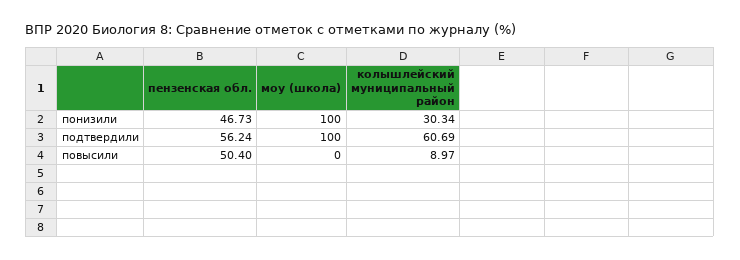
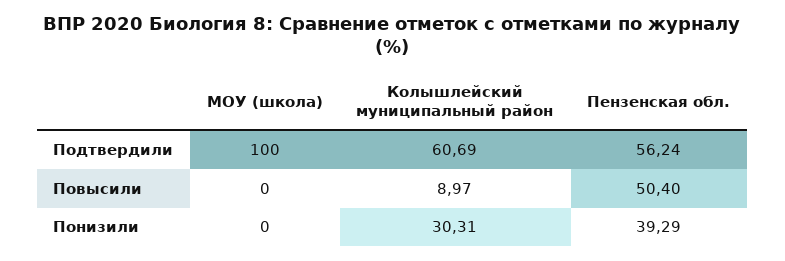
пензенская обл., понизили: 46.73 -> 39.29
моу (школа), понизили: 100 -> 0
колышлейский муниципальный район, понизили: 30.34 -> 30.31

